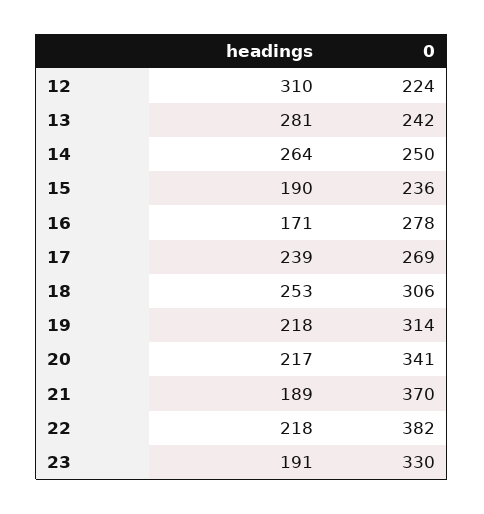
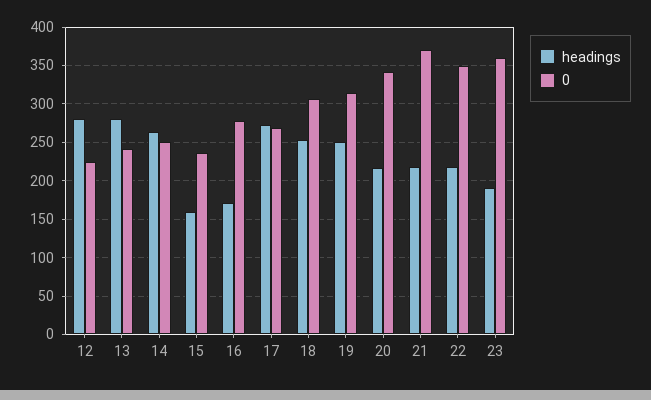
headings, 12: 310 -> 280
headings, 15: 190 -> 160
headings, 17: 239 -> 270
headings, 19: 218 -> 250
headings, 21: 189 -> 220
0, 22: 382 -> 350
0, 23: 330 -> 360

